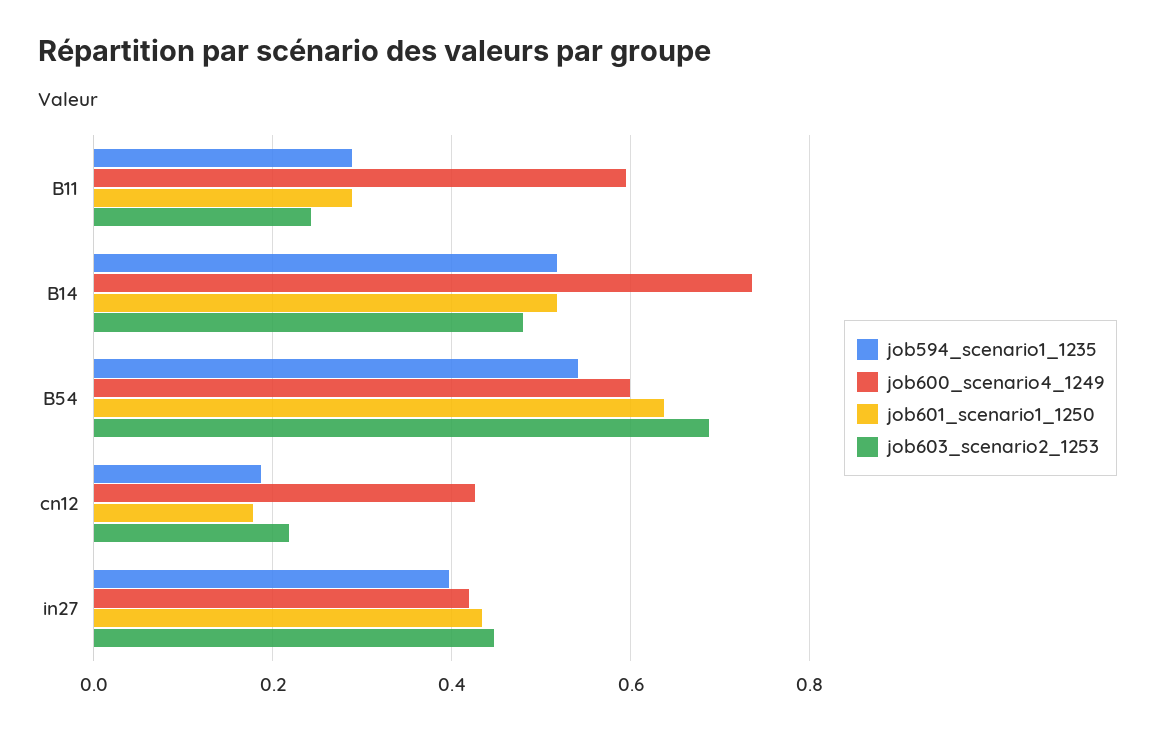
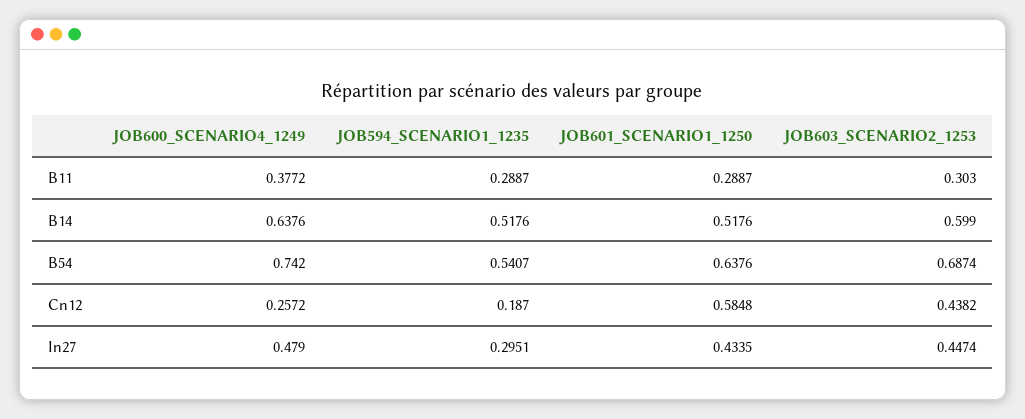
job600_scenario4_1249, B11: 0.6 -> 0.3772
job603_scenario2_1253, B11: 0.24 -> 0.303
job600_scenario4_1249, B14: 0.74 -> 0.6376
job603_scenario2_1253, B14: 0.48 -> 0.599
job600_scenario4_1249, B54: 0.6 -> 0.742
job600_scenario4_1249, cn12: 0.42 -> 0.2572
job601_scenario1_1250, cn12: 0.18 -> 0.5848
job603_scenario2_1253, cn12: 0.22 -> 0.4382
job594_scenario1_1235, in27: 0.4 -> 0.2951
job600_scenario4_1249, in27: 0.42 -> 0.479

